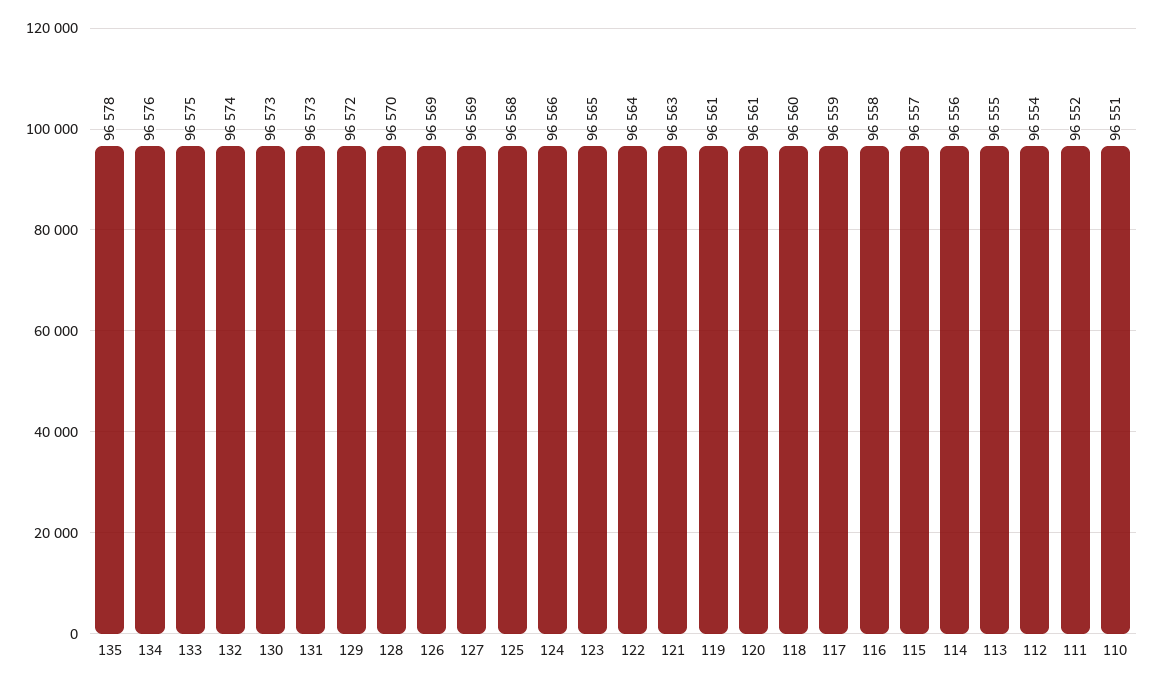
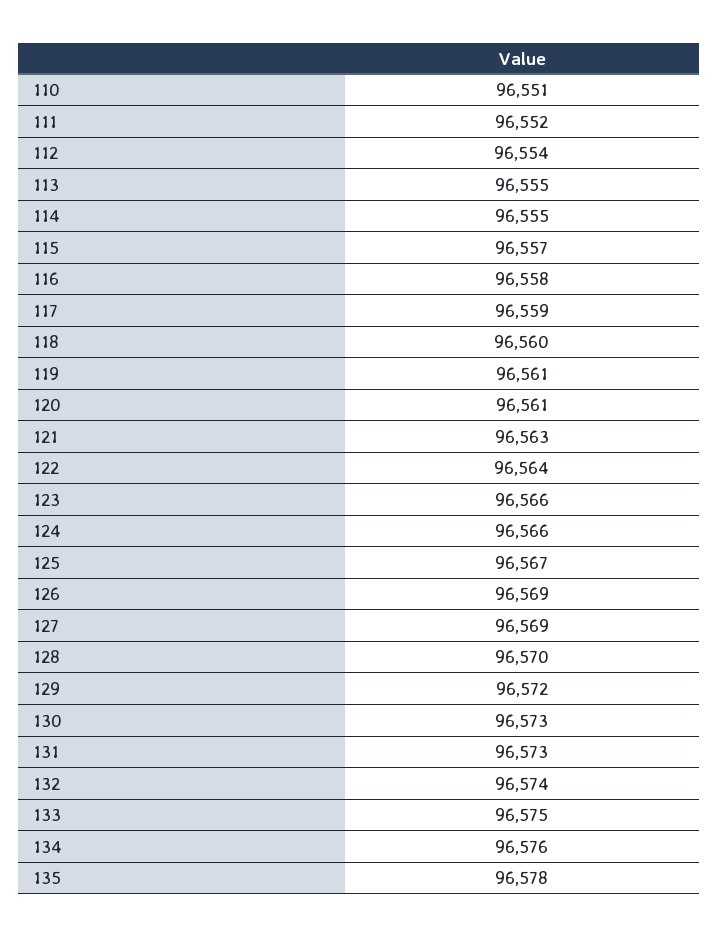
125: 96568 -> 96567
123: 96565 -> 96566
114: 96556 -> 96555

